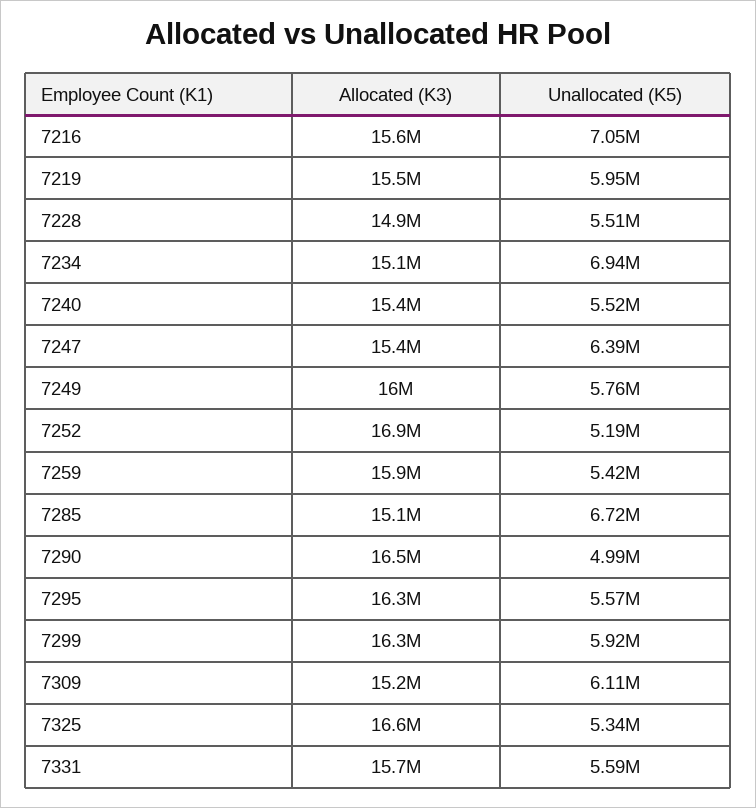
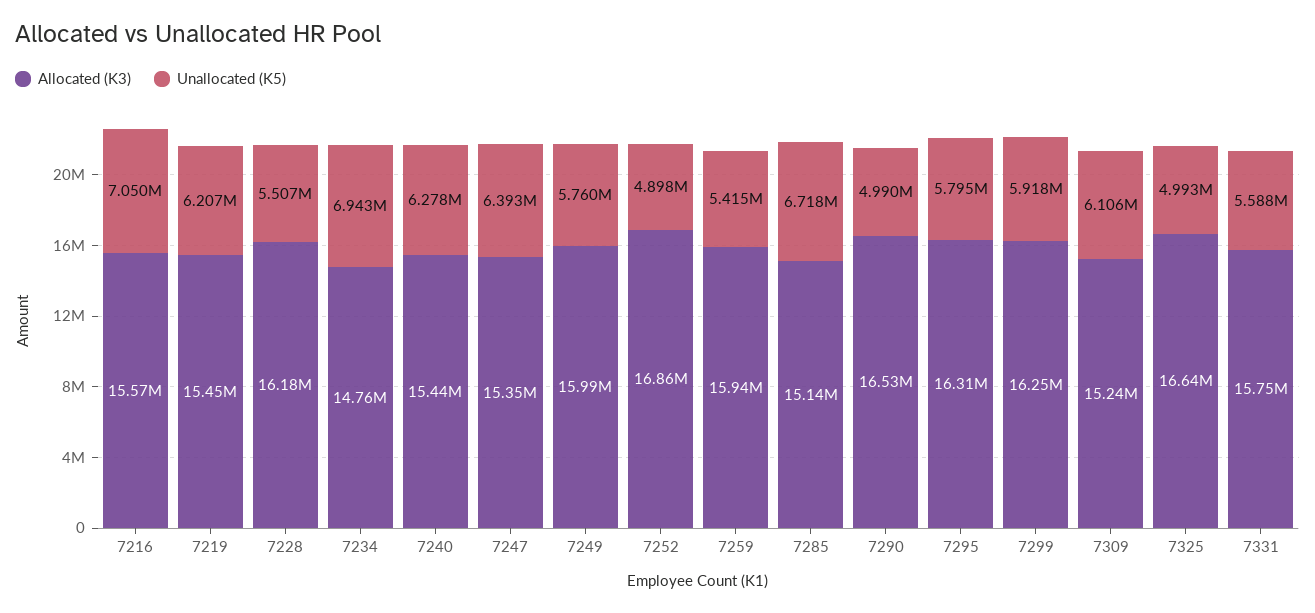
Unallocated (K5), 7219: 5950000 -> 6207000
Allocated (K3), 7228: 14900000 -> 16180000
Allocated (K3), 7234: 15100000 -> 14760000
Unallocated (K5), 7240: 5520000 -> 6278000
Unallocated (K5), 7252: 5190000 -> 4898000
Unallocated (K5), 7295: 5570000 -> 5795000
Unallocated (K5), 7325: 5340000 -> 4993000

